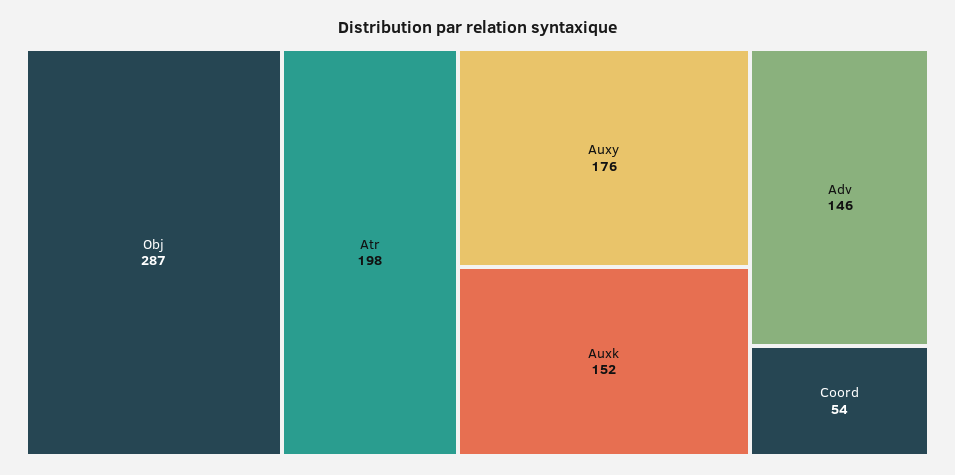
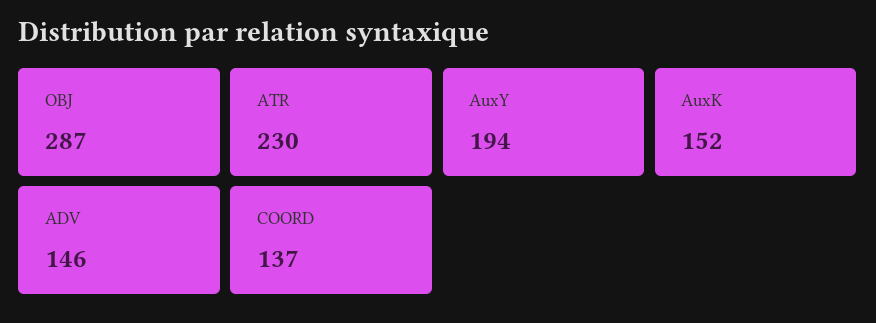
Atr: 198 -> 230
Auxy: 176 -> 194
Coord: 54 -> 137

